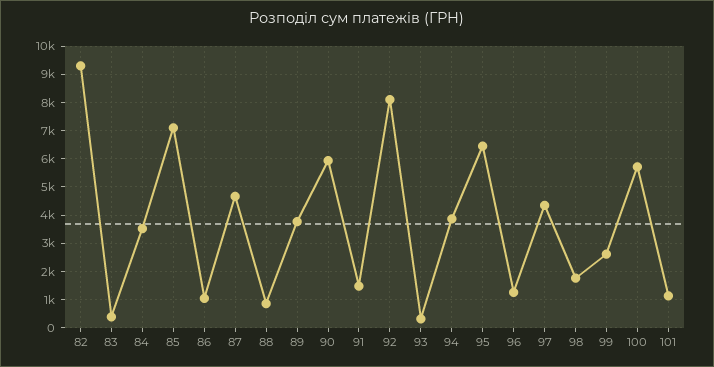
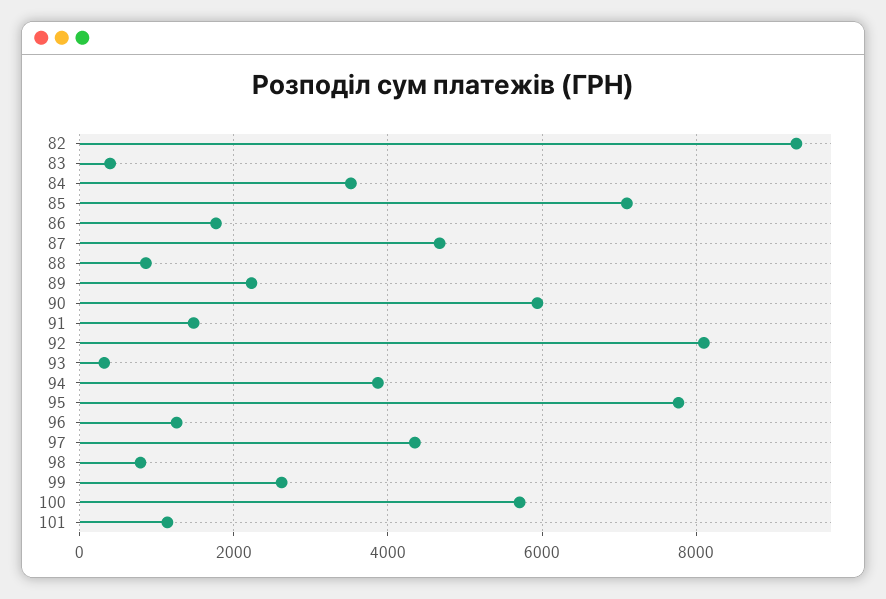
86: 1000 -> 1800
89: 3750 -> 2200
95: 6500 -> 7800
98: 1750 -> 800

